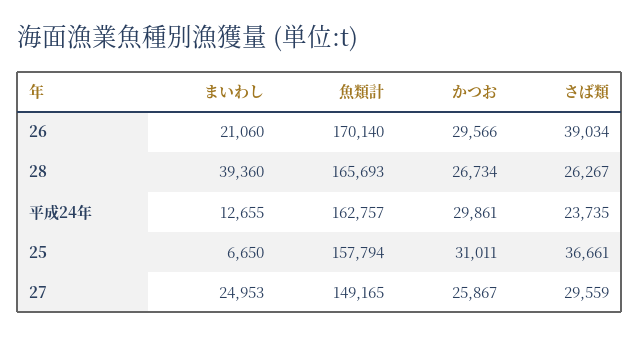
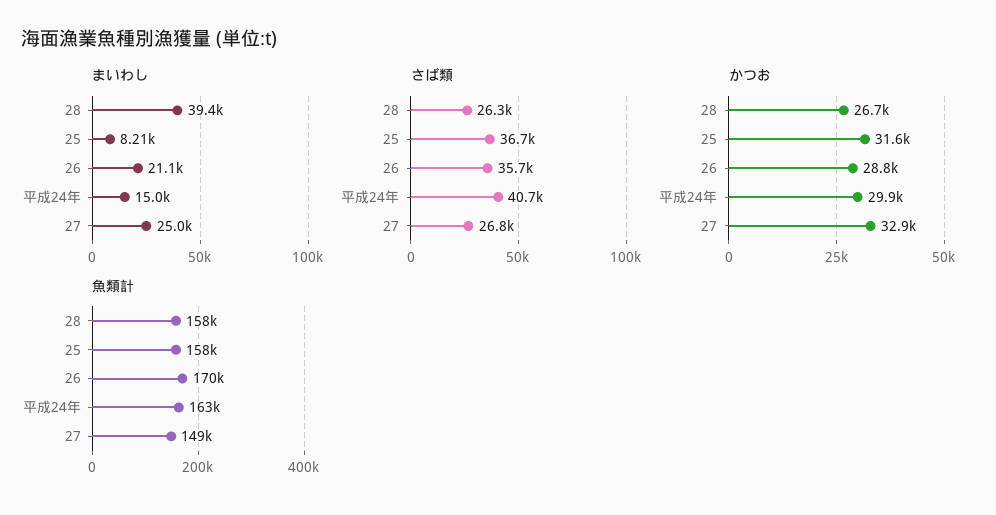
かつお, 26: 29566 -> 28800
さば類, 26: 39034 -> 35700
魚類計, 28: 165693 -> 158000
まいわし, 平成24年: 12655 -> 15000
さば類, 平成24年: 23735 -> 40700
まいわし, 25: 6650 -> 8210
かつお, 25: 31011 -> 31600
かつお, 27: 25867 -> 32900
さば類, 27: 29559 -> 26800

